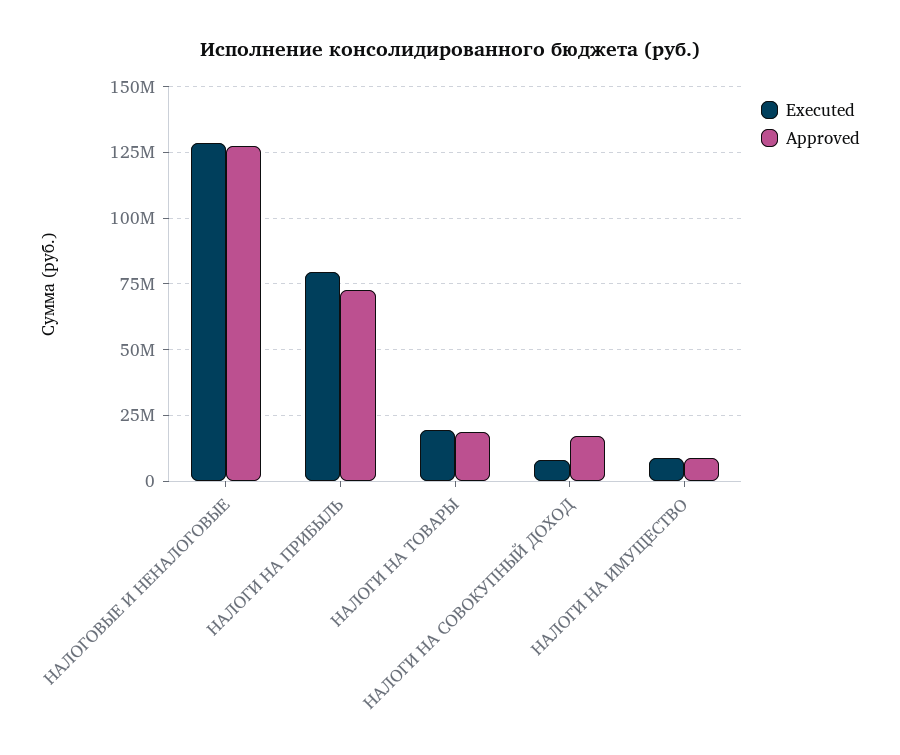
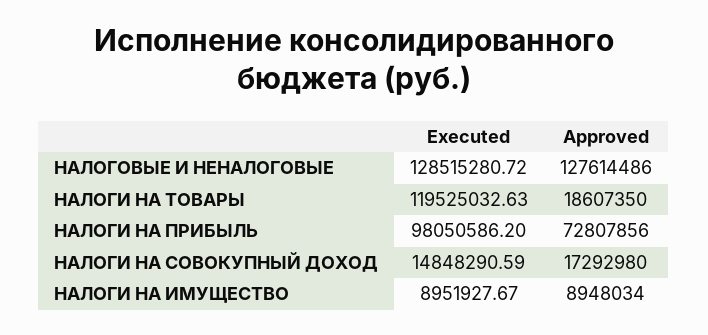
Executed, НАЛОГИ НА ПРИБЫЛЬ: 80000000 -> 98050586.2
Executed, НАЛОГИ НА ТОВАРЫ: 20000000 -> 119525032.63
Executed, НАЛОГИ НА СОВОКУПНЫЙ ДОХОД: 7500000 -> 14848290.59

